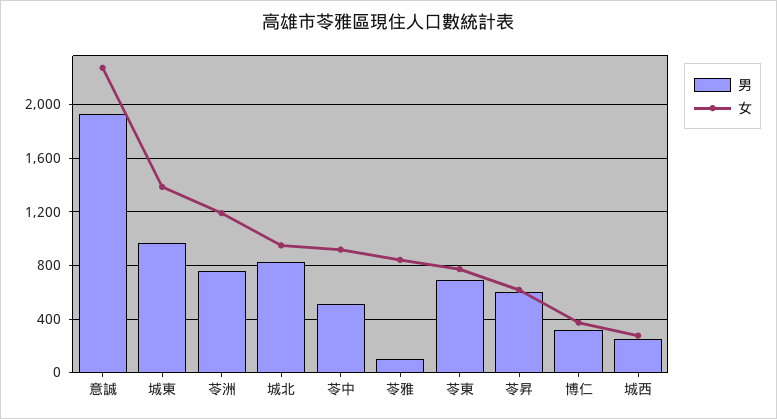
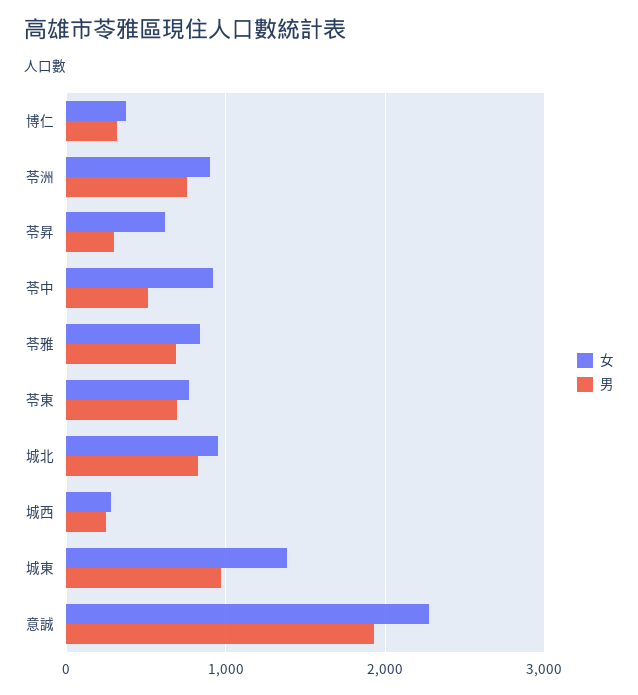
女, 苓洲: 1200 -> 900
男, 苓雅: 100 -> 700
男, 苓昇: 600 -> 300

